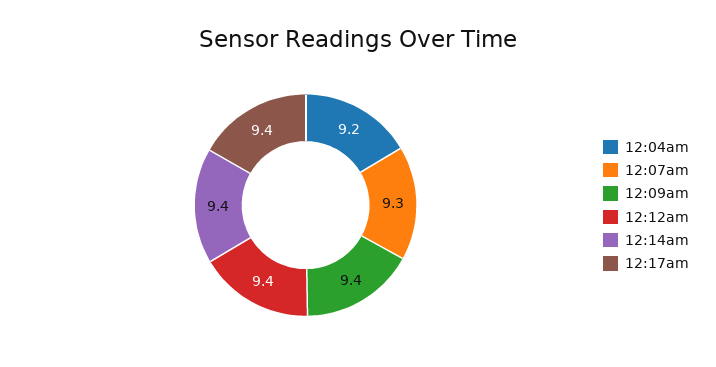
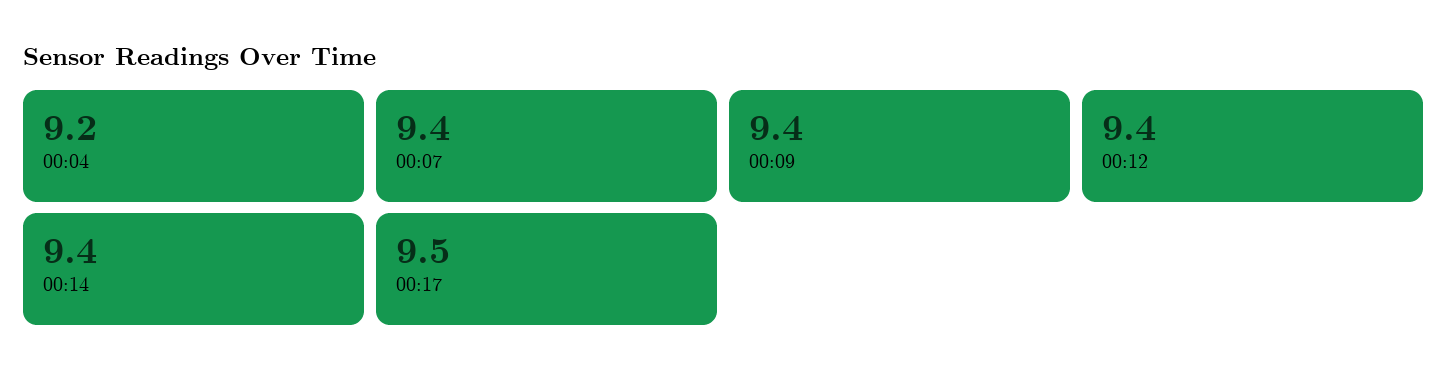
12:07am: 9.3 -> 9.4
12:17am: 9.4 -> 9.5

